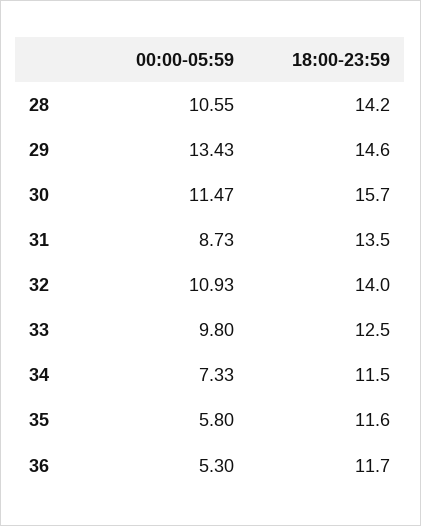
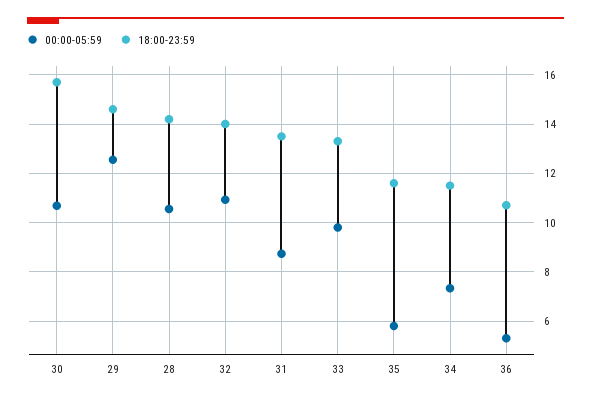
00:00-05:59, 29: 13.43 -> 12.5
00:00-05:59, 30: 11.47 -> 10.75
18:00-23:59, 33: 12.5 -> 13.25
18:00-23:59, 36: 11.7 -> 10.75

